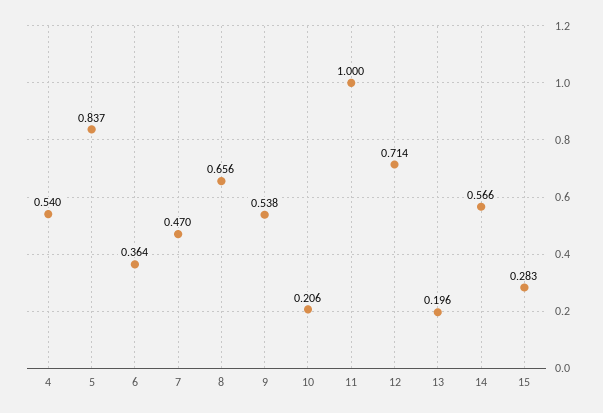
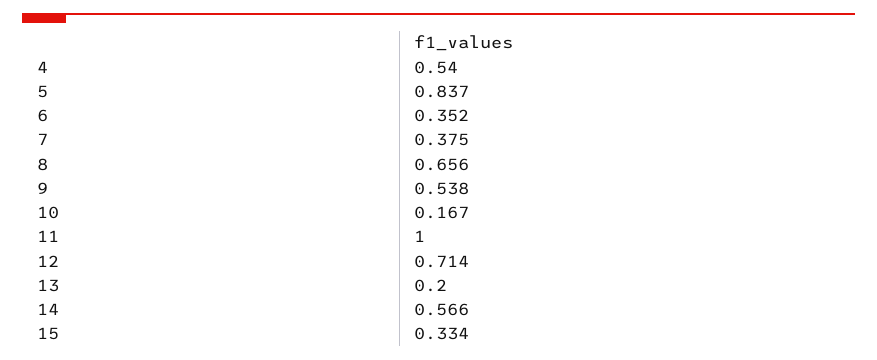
6: 0.364 -> 0.352
7: 0.47 -> 0.375
10: 0.206 -> 0.167
13: 0.196 -> 0.2
15: 0.283 -> 0.334

